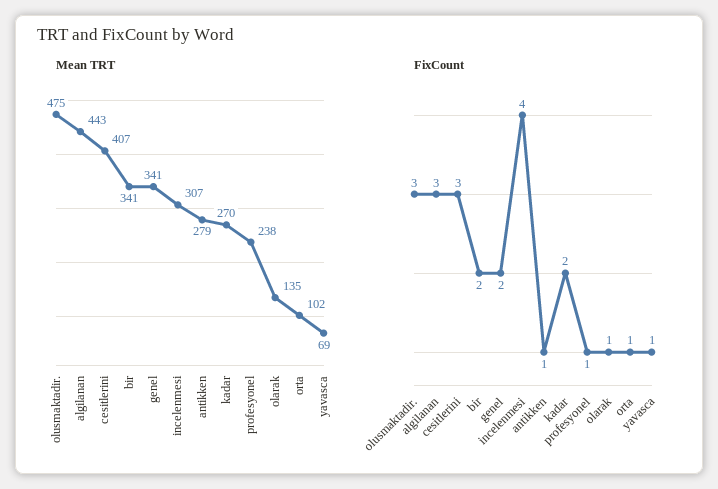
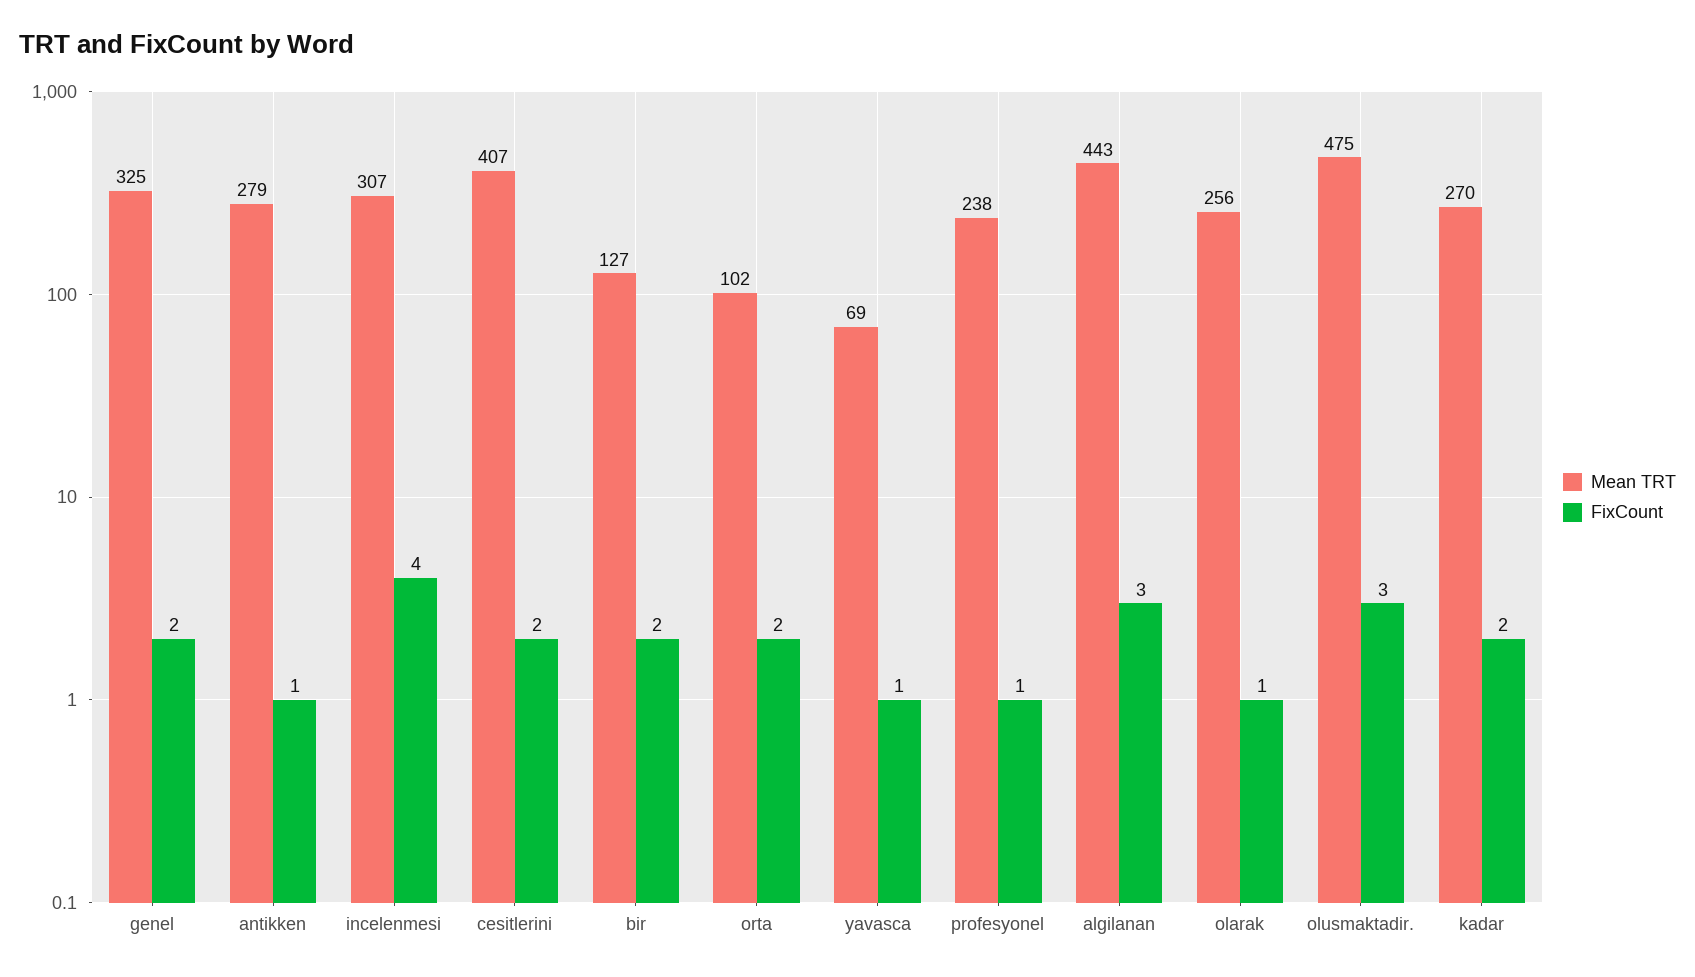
Mean TRT, bir: 341 -> 127
Mean TRT, genel: 341 -> 325
Mean TRT, olarak: 135 -> 256
FixCount, cesitlerini: 3 -> 2
FixCount, orta: 1 -> 2

